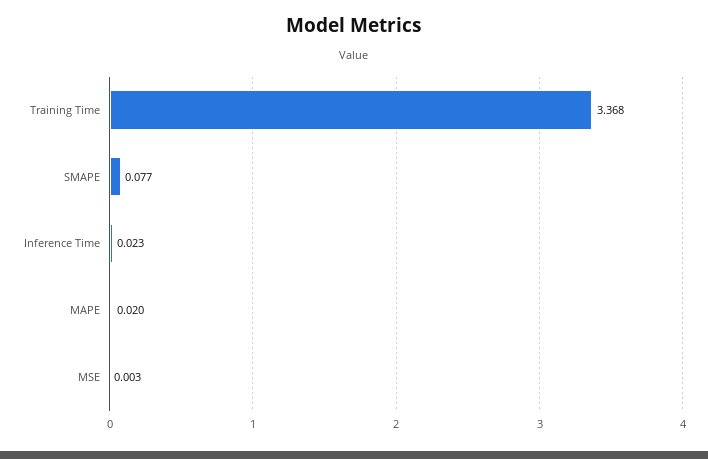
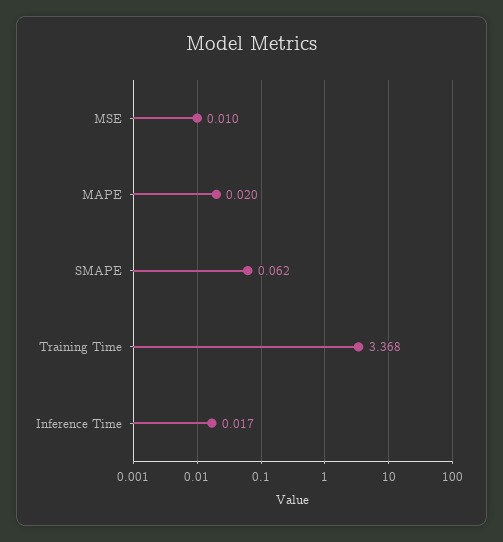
SMAPE: 0.077 -> 0.062
Inference Time: 0.023 -> 0.017
MSE: 0.003 -> 0.01

